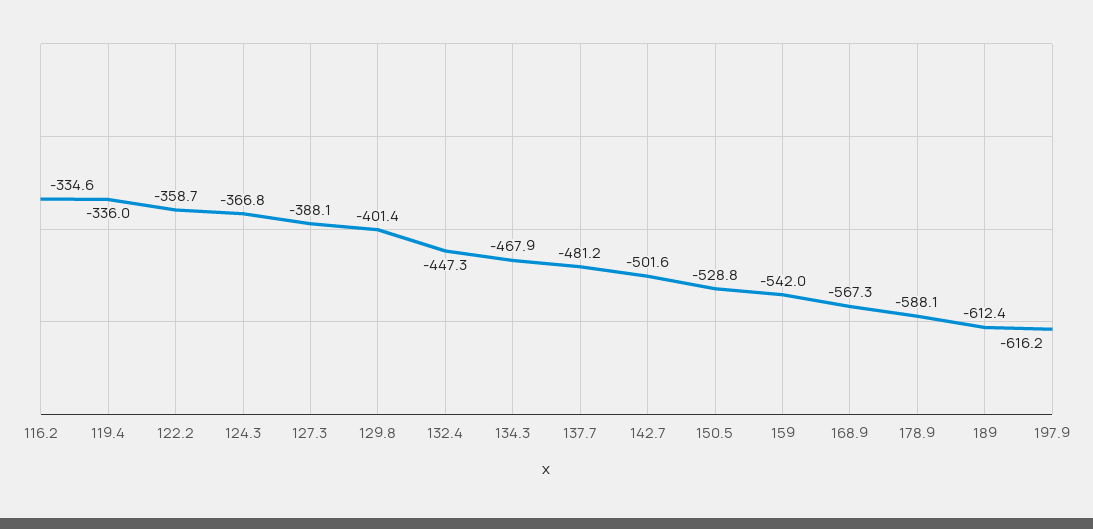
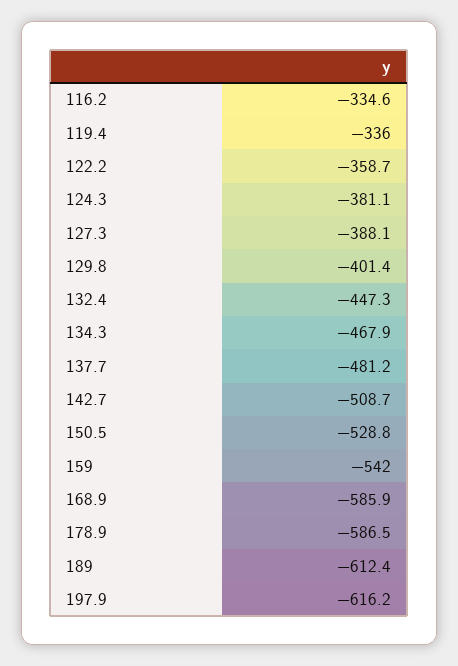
124.3: -366.8 -> -381.1
142.7: -501.6 -> -508.7
168.9: -567.3 -> -585.9
178.9: -588.1 -> -586.5

